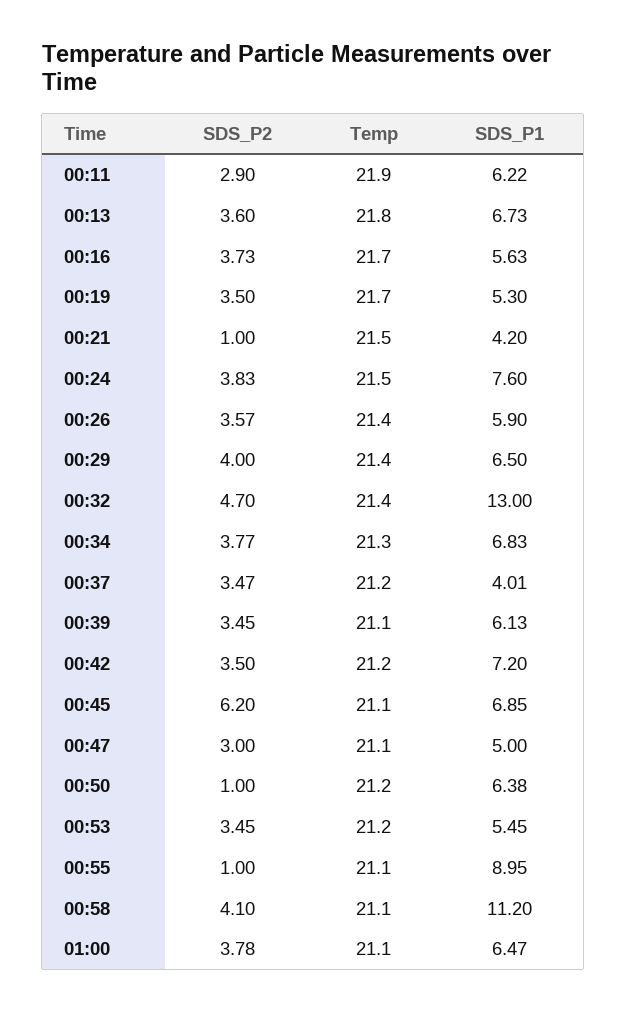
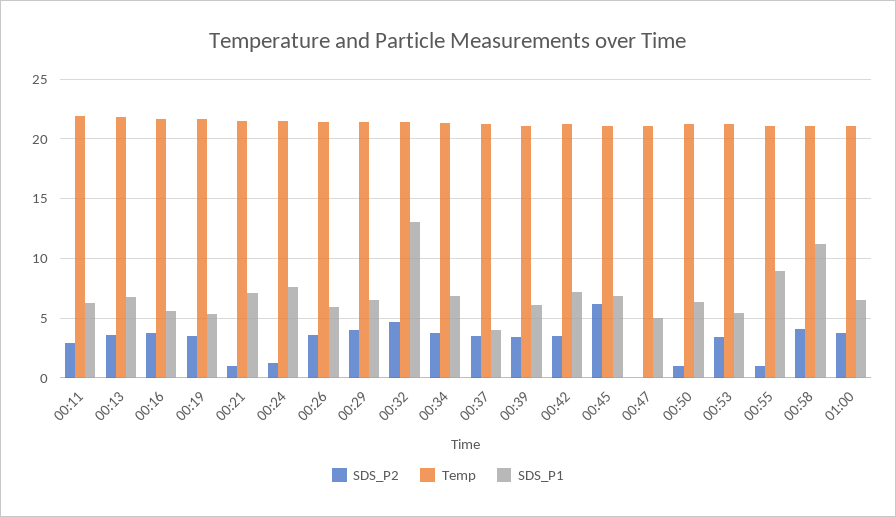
SDS_P1, 00:21: 4.2 -> 7
SDS_P2, 00:24: 3.83 -> 1
SDS_P2, 00:47: 3 -> 0

